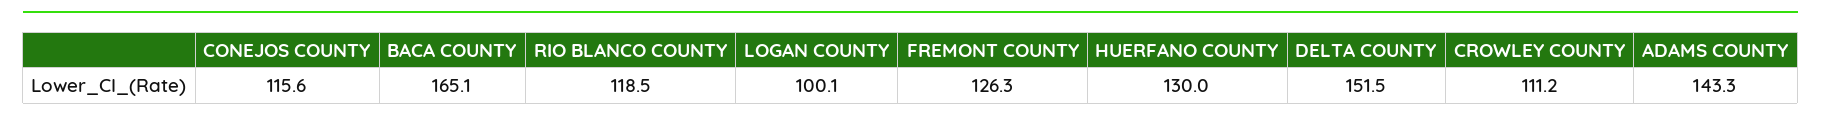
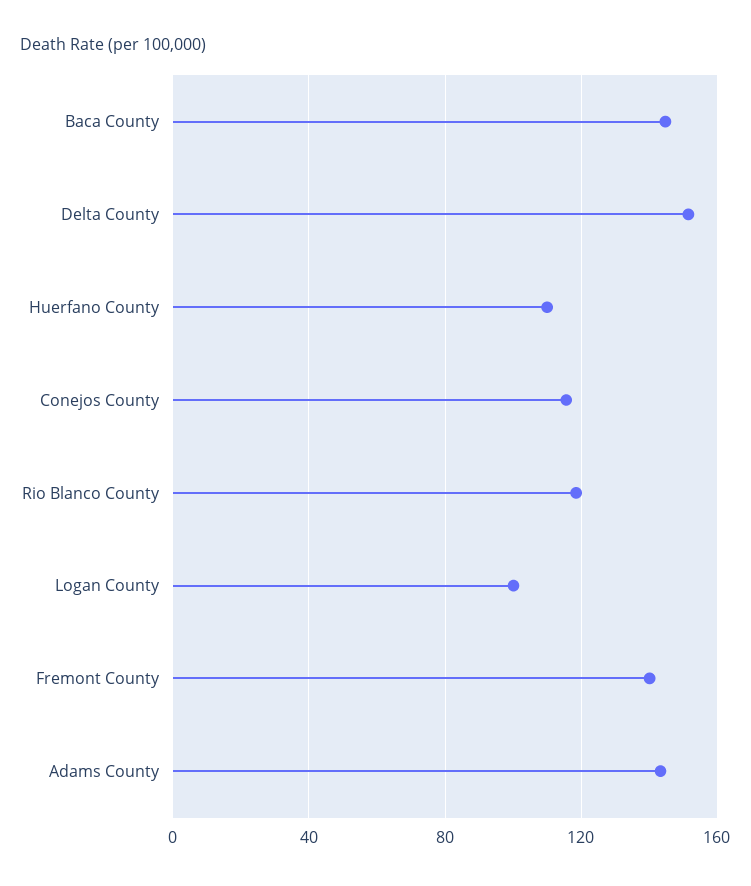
BACA COUNTY: 165.1 -> 145
FREMONT COUNTY: 126.3 -> 140
HUERFANO COUNTY: 130 -> 110
CROWLEY COUNTY: 111.2 -> none

